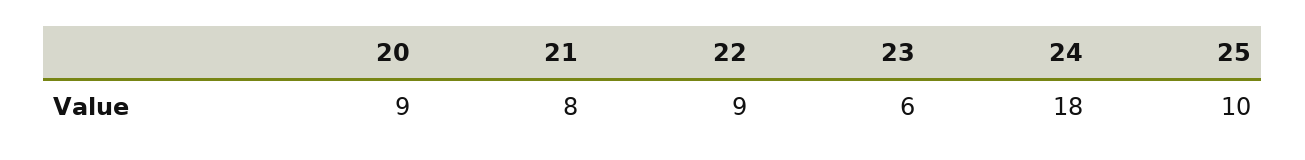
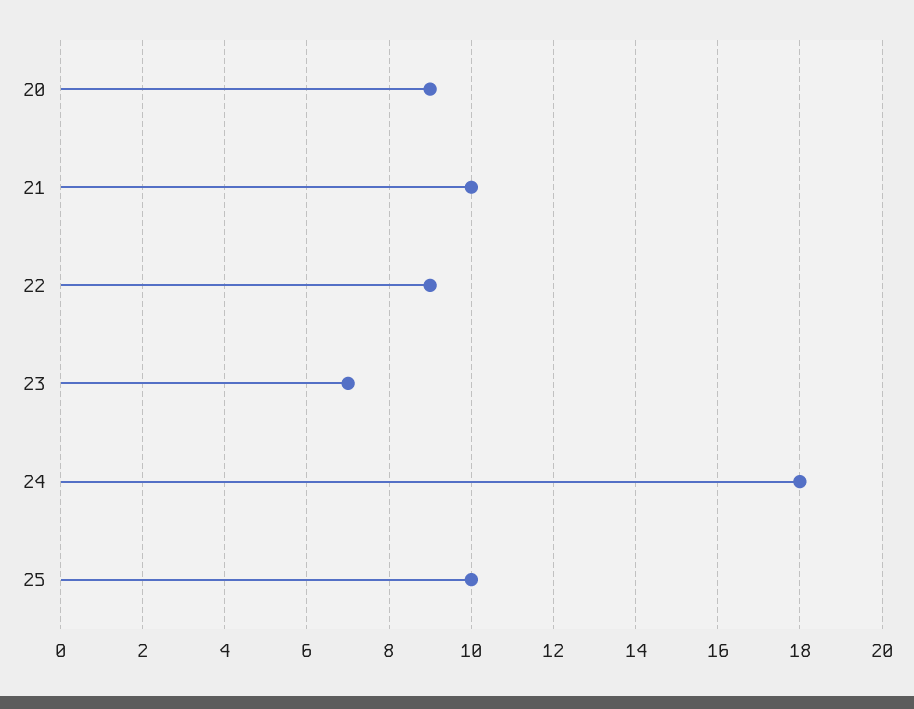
21: 8 -> 10
23: 6 -> 7

